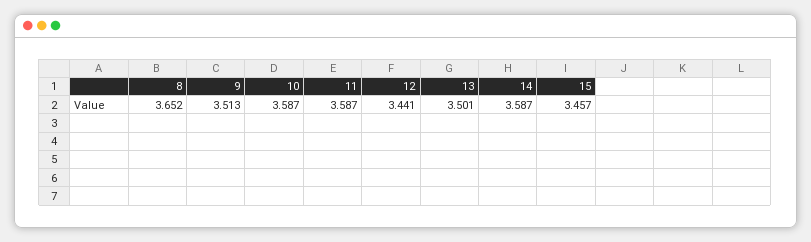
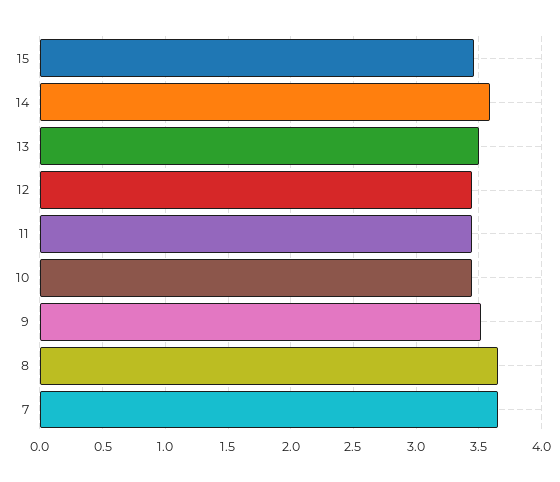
10: 3.587 -> 3.45
11: 3.587 -> 3.45
7: none -> 3.65

